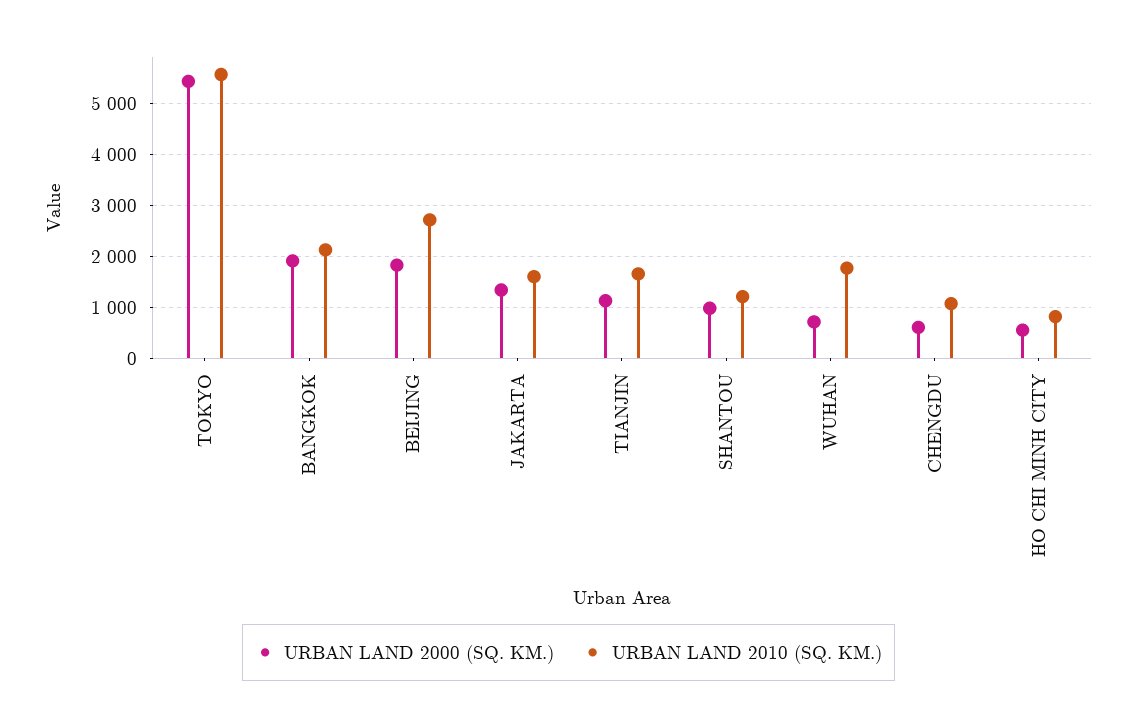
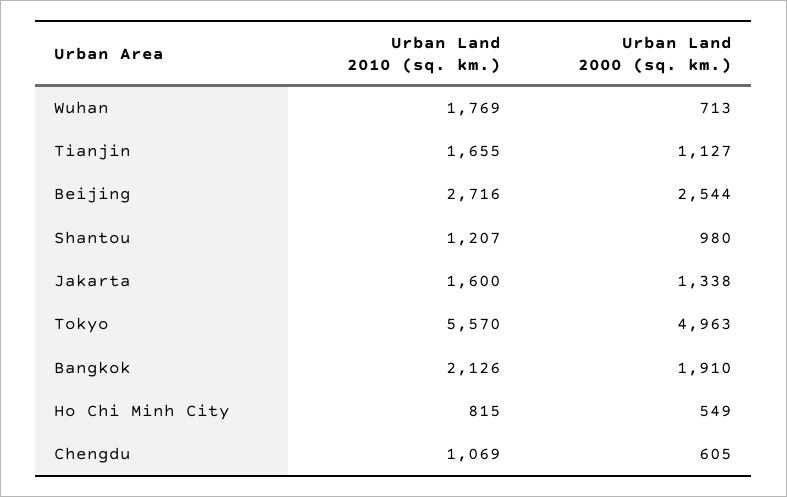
URBAN LAND 2000 (SQ. KM.), TOKYO: 5400 -> 4963
URBAN LAND 2000 (SQ. KM.), BEIJING: 1800 -> 2544

